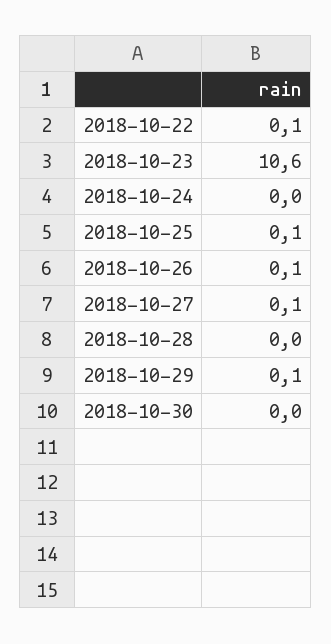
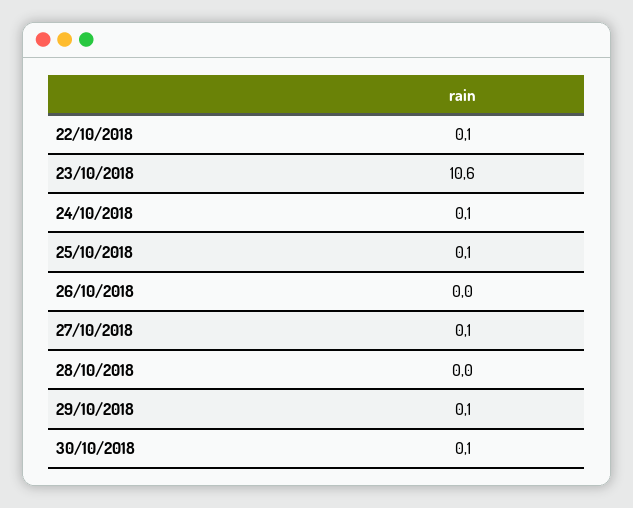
2018-10-24: 0 -> 0.1
2018-10-26: 0.1 -> 0
2018-10-30: 0 -> 0.1

